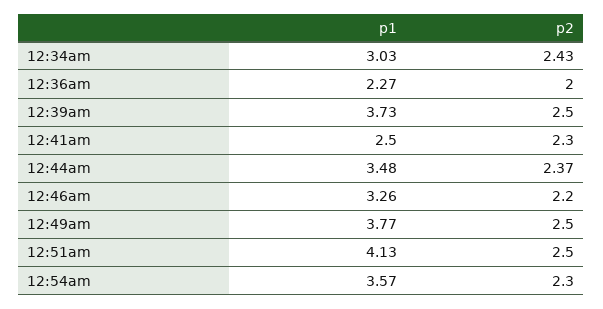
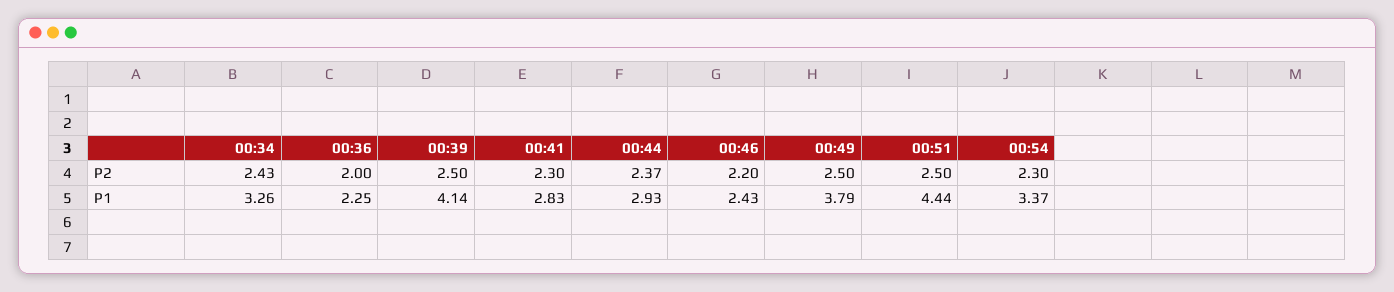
p1, 12:34am: 3.03 -> 3.26
p1, 12:36am: 2.27 -> 2.25
p1, 12:39am: 3.73 -> 4.14
p1, 12:41am: 2.5 -> 2.83
p1, 12:44am: 3.48 -> 2.93
p1, 12:46am: 3.26 -> 2.43
p1, 12:49am: 3.77 -> 3.79
p1, 12:51am: 4.13 -> 4.44
p1, 12:54am: 3.57 -> 3.37

